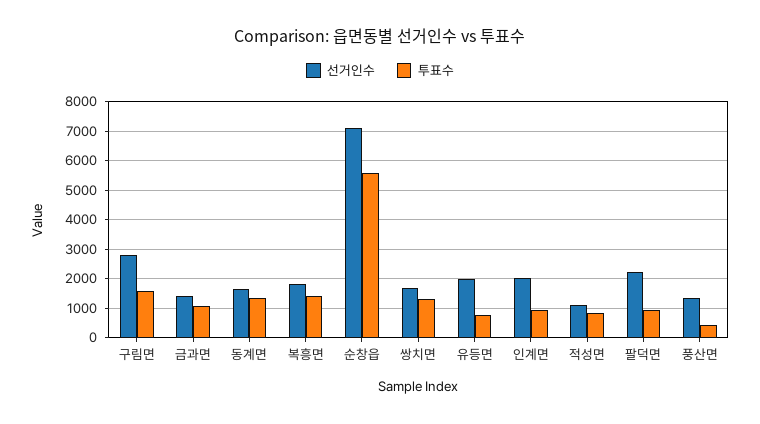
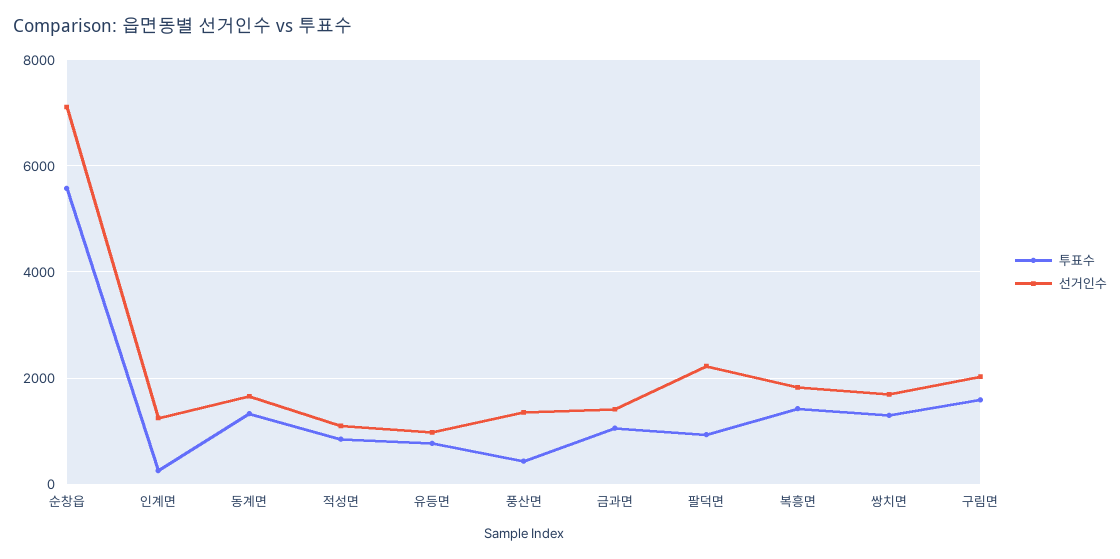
선거인수, 구림면: 2750 -> 2000
선거인수, 유등면: 2000 -> 1000
선거인수, 인계면: 2000 -> 1200
투표수, 인계면: 1000 -> 200

